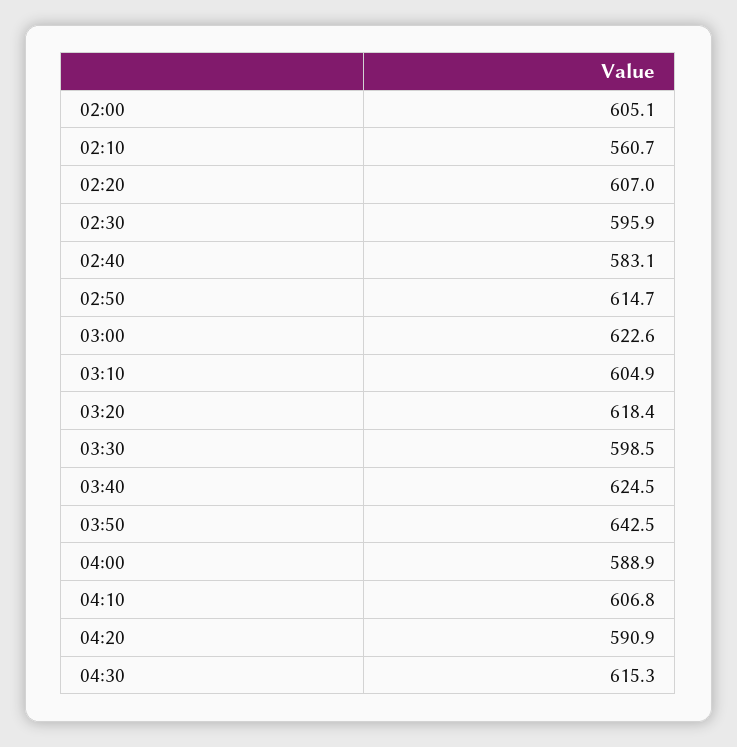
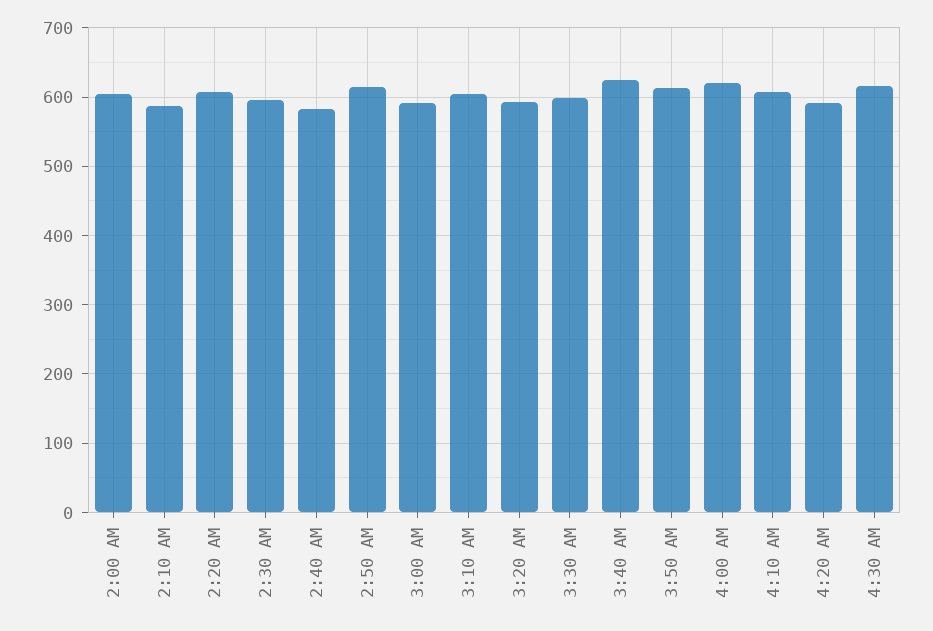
02:10: 560.7 -> 590
03:00: 622.6 -> 590
03:20: 618.4 -> 590
03:50: 642.5 -> 610
04:00: 588.9 -> 620

